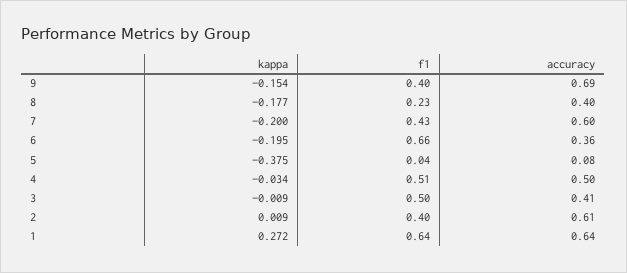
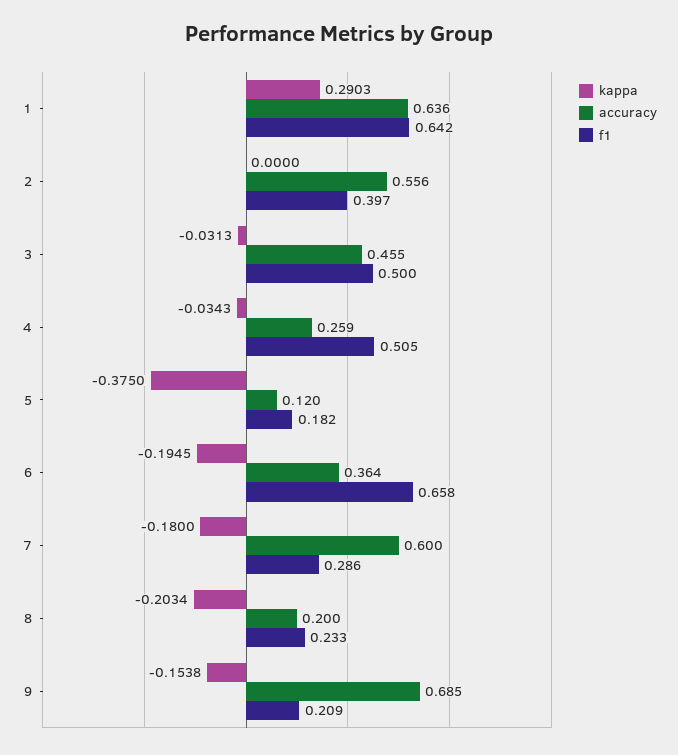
f1, 9: 0.4 -> 0.209
kappa, 8: -0.177 -> -0.2034
accuracy, 8: 0.4 -> 0.2
kappa, 7: -0.2 -> -0.18
f1, 7: 0.43 -> 0.286
f1, 5: 0.04 -> 0.182
accuracy, 5: 0.08 -> 0.12
accuracy, 4: 0.5 -> 0.259
kappa, 3: -0.009 -> -0.0313
accuracy, 3: 0.41 -> 0.455
kappa, 2: 0.009 -> 0
accuracy, 2: 0.61 -> 0.556
kappa, 1: 0.272 -> 0.2903

